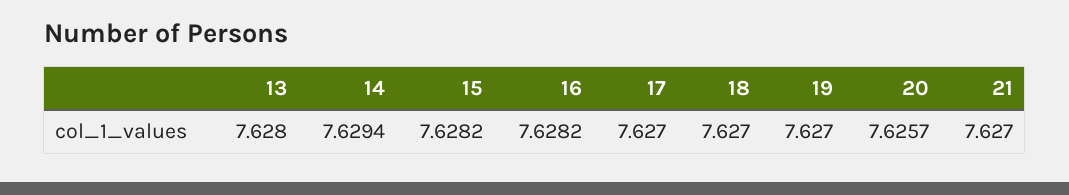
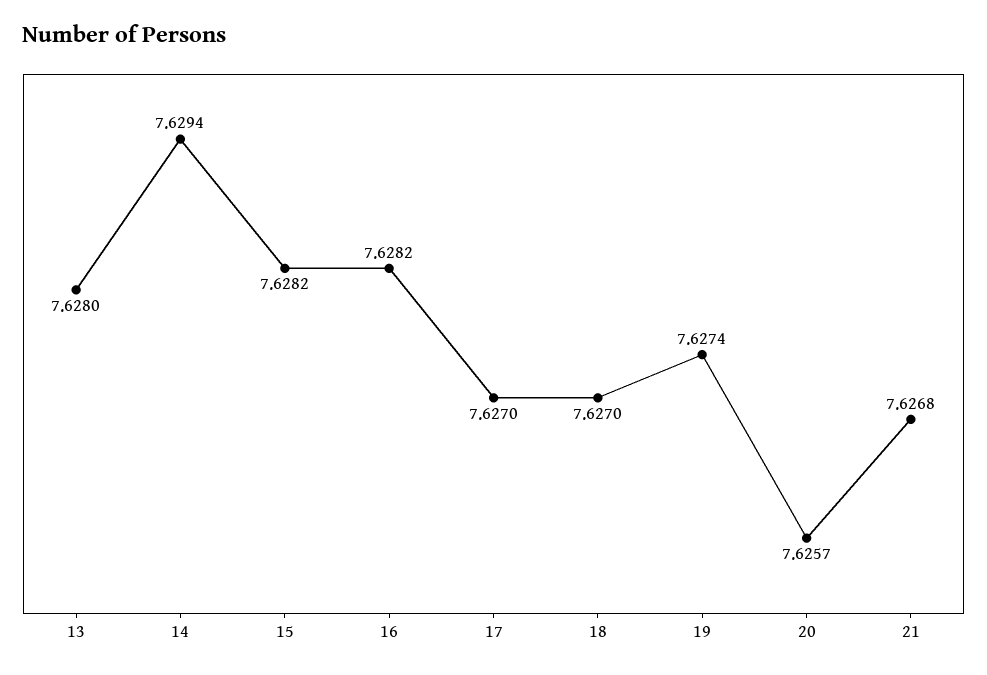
19: 7.627 -> 7.6274
21: 7.627 -> 7.6268

